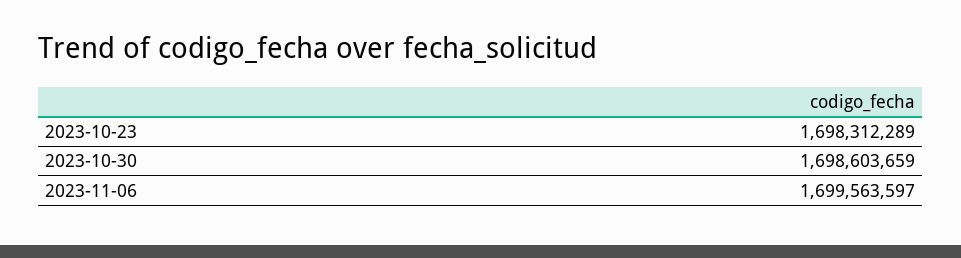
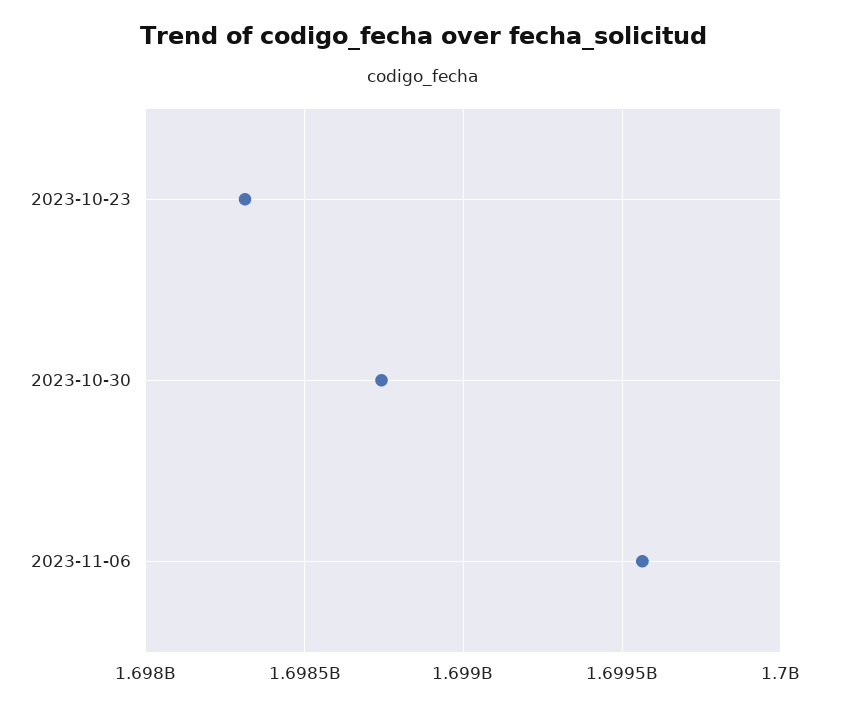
2023-10-30: 1698603659 -> 1698750000

